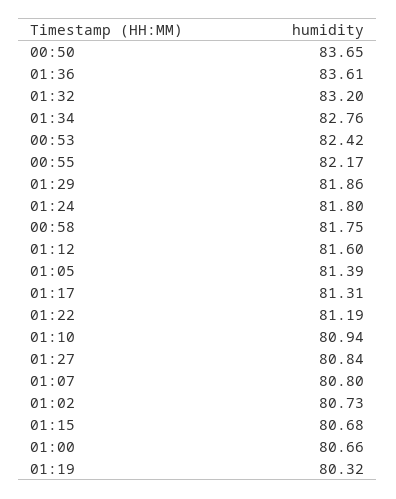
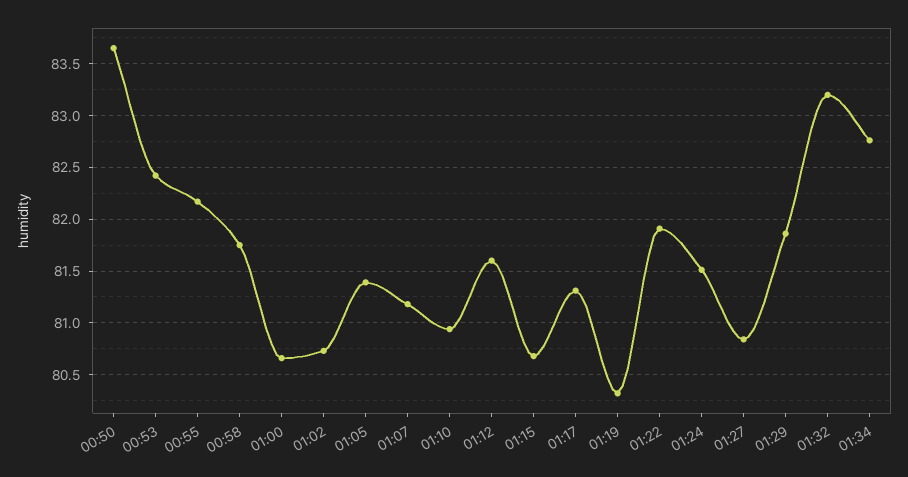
01:36: 83.61 -> none
01:24: 81.8 -> 81.5
01:22: 81.19 -> 81.9
01:07: 80.8 -> 81.2

